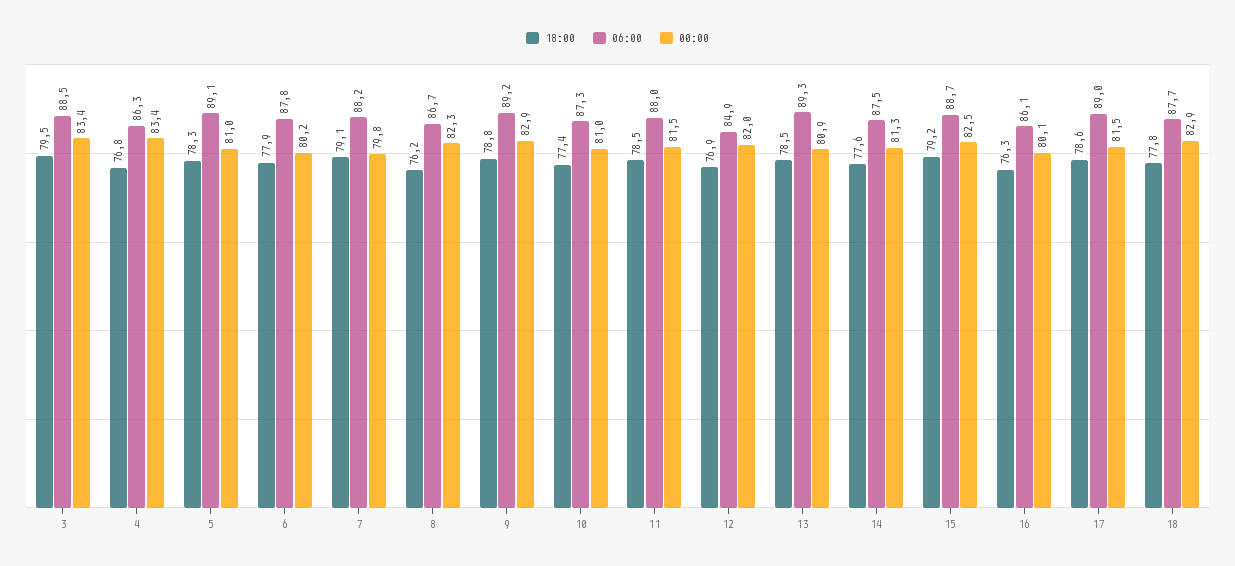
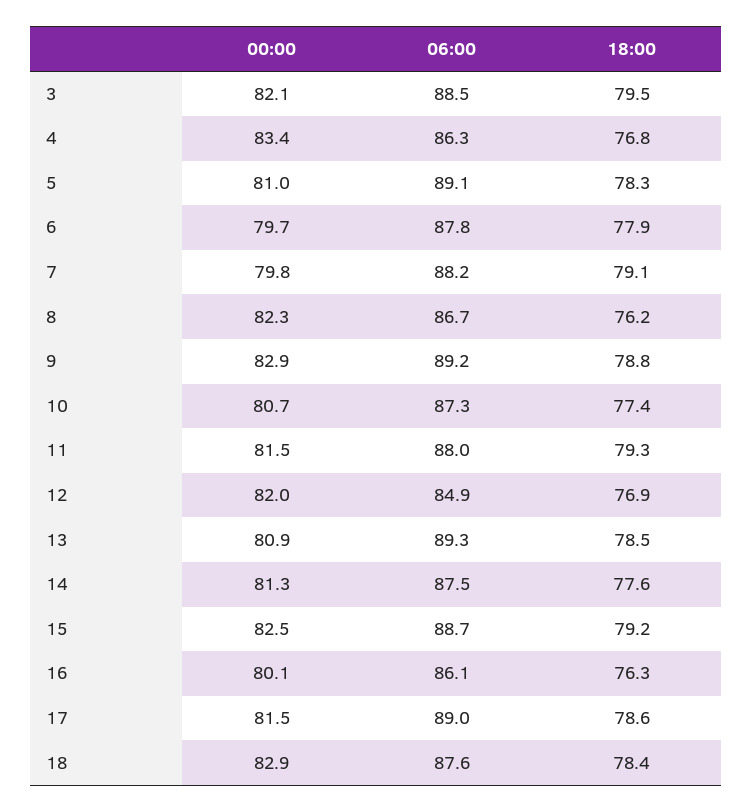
00:00, 3: 83.4 -> 82.1
00:00, 6: 80.2 -> 79.7
00:00, 10: 81 -> 80.7
18:00, 11: 78.5 -> 79.3
18:00, 18: 77.8 -> 78.4
06:00, 18: 87.7 -> 87.6

